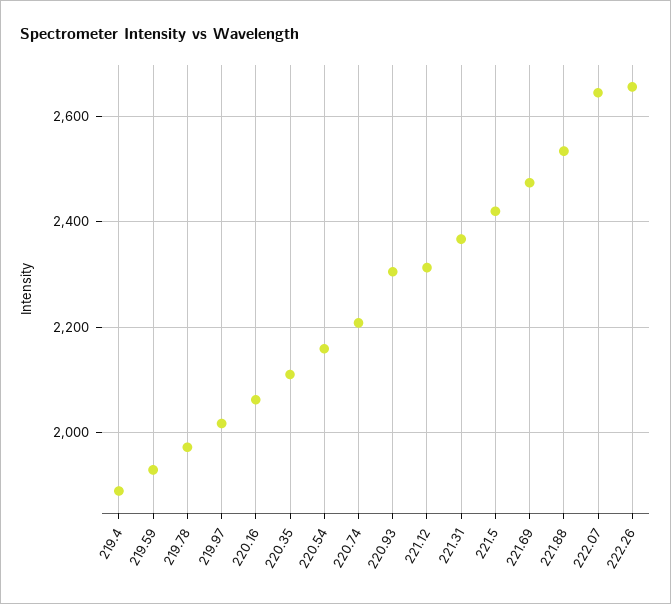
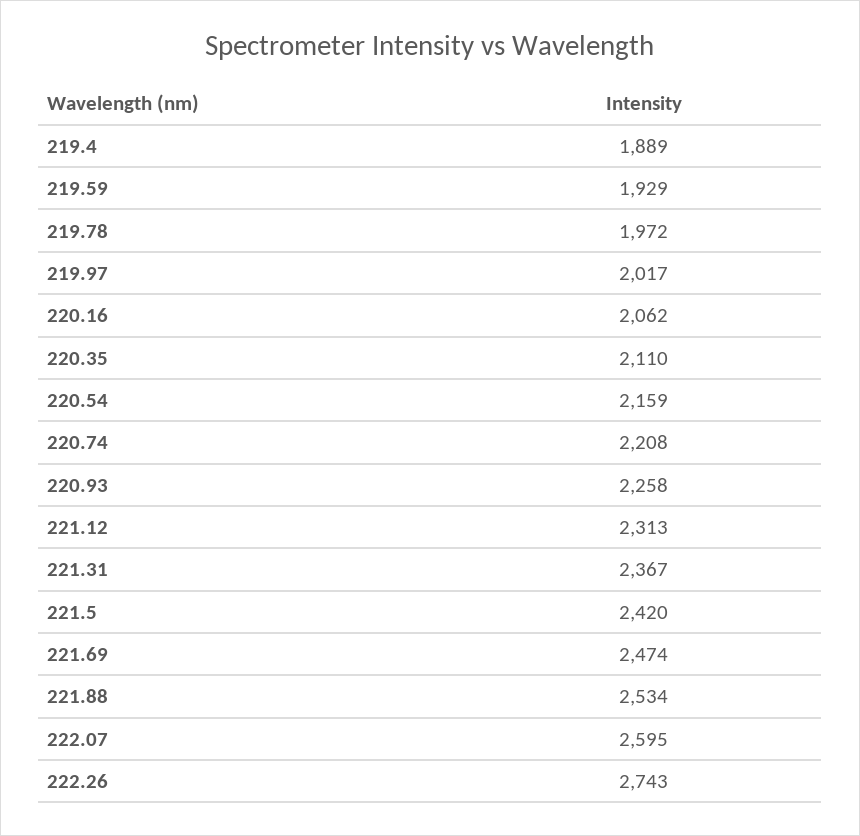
220.93: 2300 -> 2258
222.07: 2640 -> 2595
222.26: 2660 -> 2743

